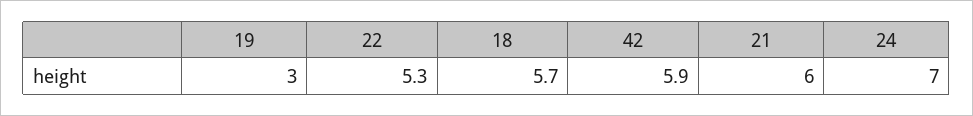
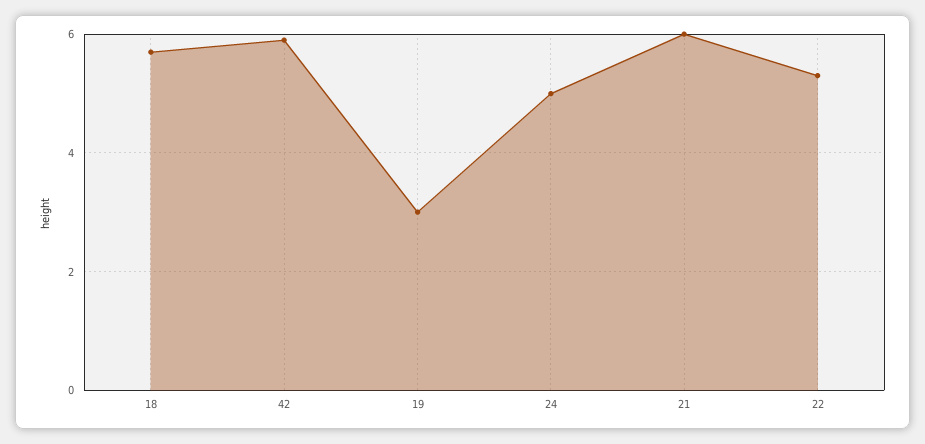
24: 7 -> 5

